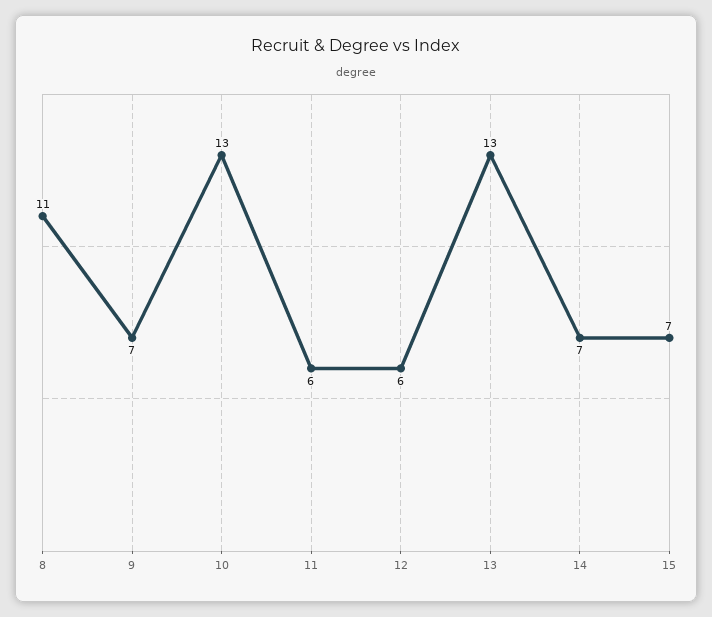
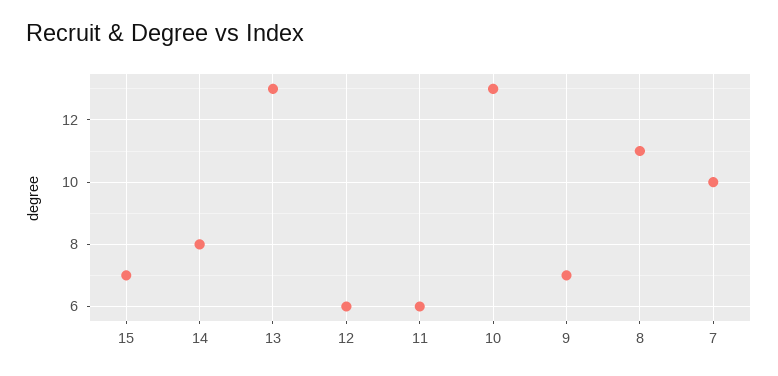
14: 7 -> 8
7: none -> 10

